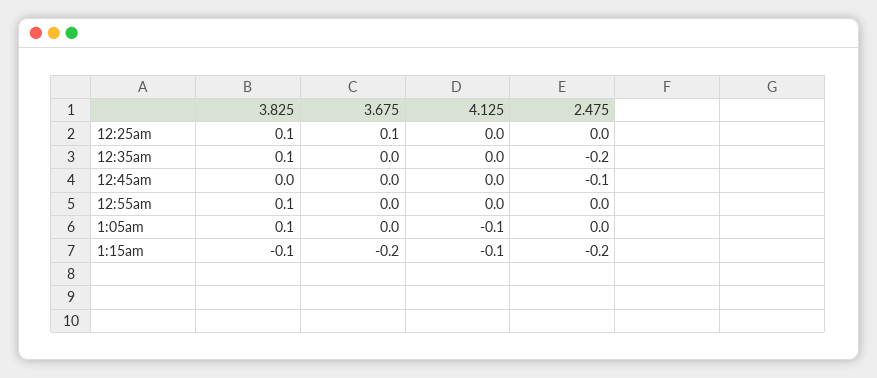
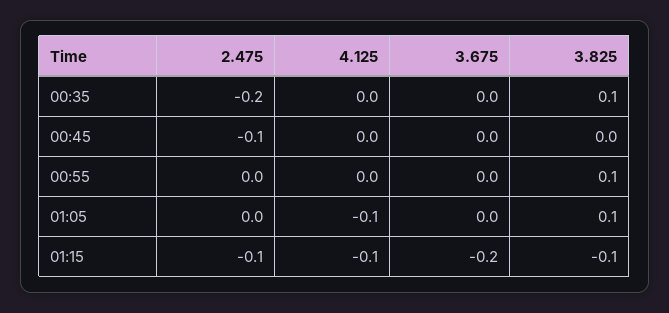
3.825, 12:25am: 0.1 -> none
3.675, 12:25am: 0.1 -> none
4.125, 12:25am: 0 -> none
2.475, 12:25am: 0 -> none
2.475, 1:15am: -0.2 -> -0.1

